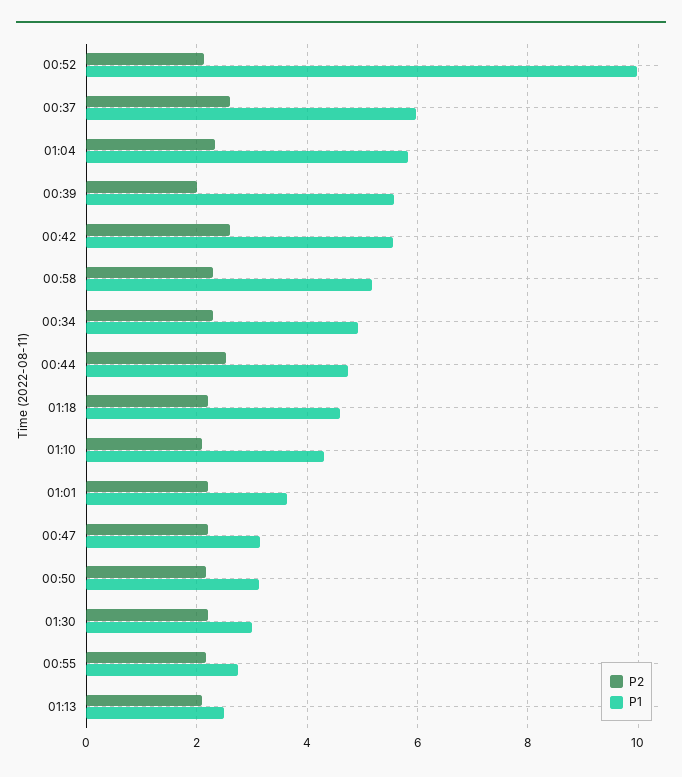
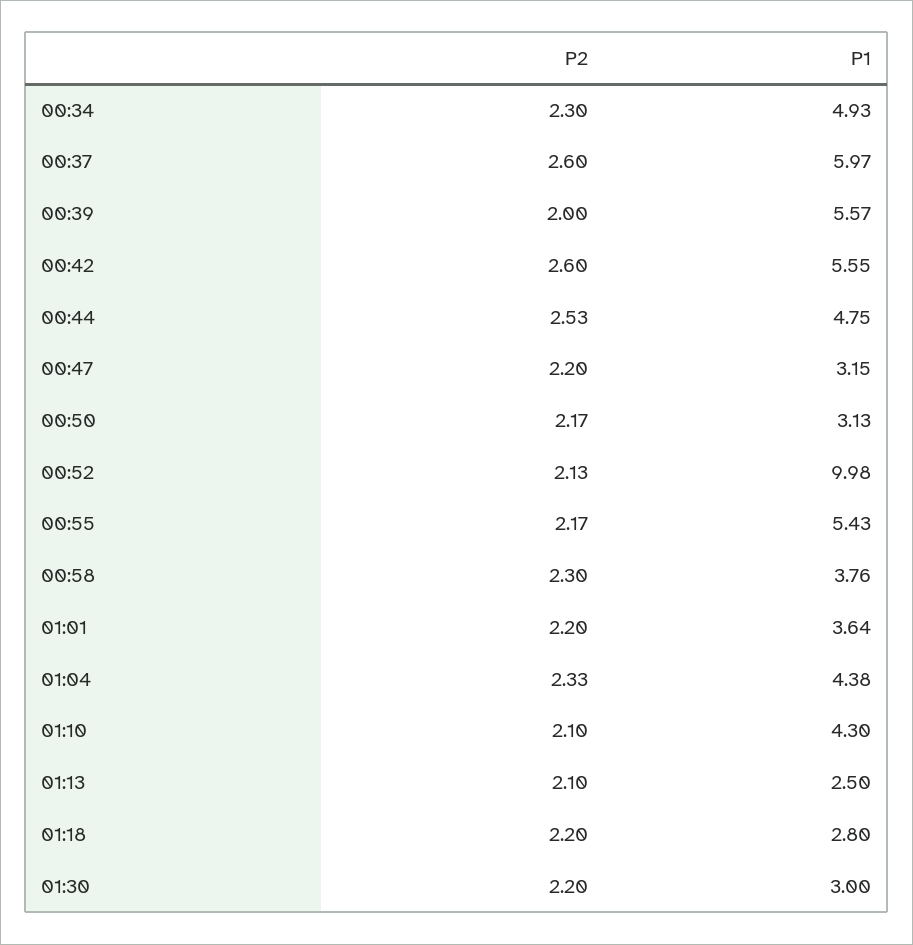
P1, 01:04: 5.8 -> 4.38
P1, 00:58: 5.2 -> 3.76
P1, 01:18: 4.6 -> 2.8
P1, 00:55: 2.8 -> 5.43

